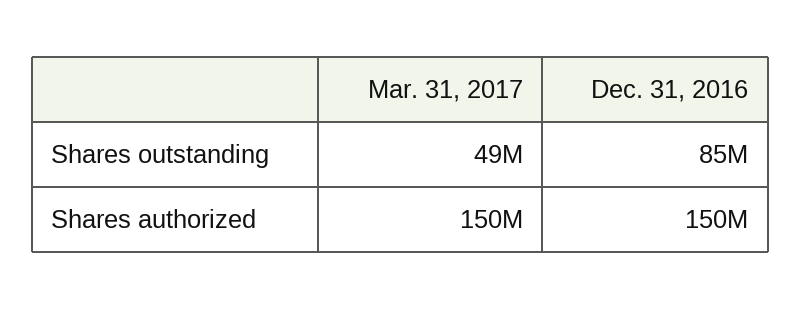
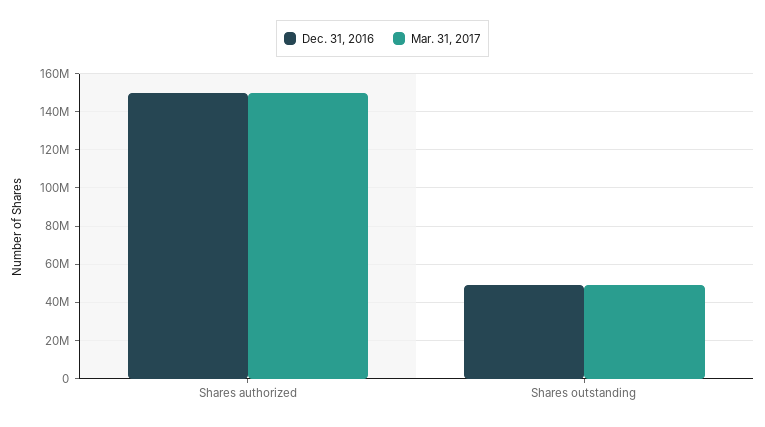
Dec. 31, 2016, Shares outstanding: 85000000 -> 50000000

